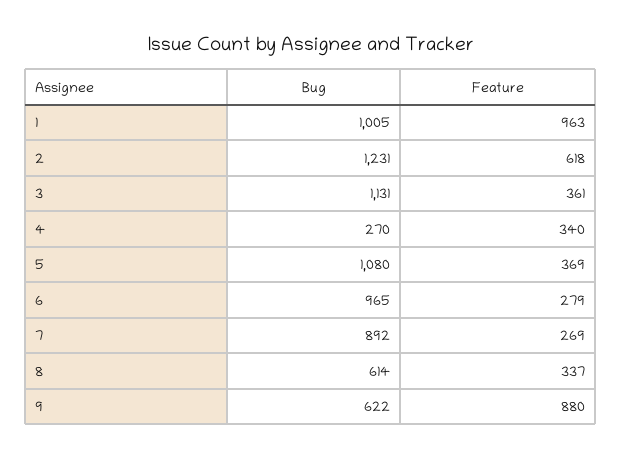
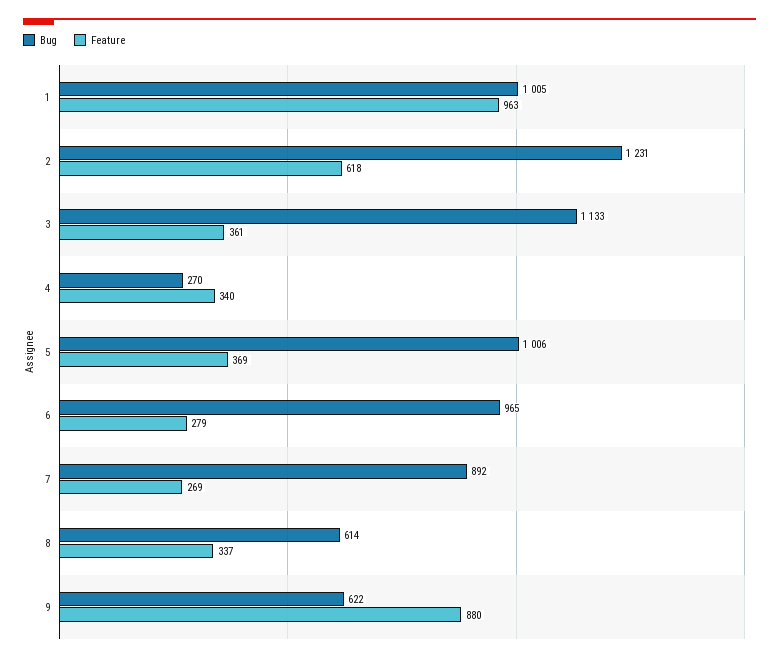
Bug, 3: 1131 -> 1133
Bug, 5: 1080 -> 1006

